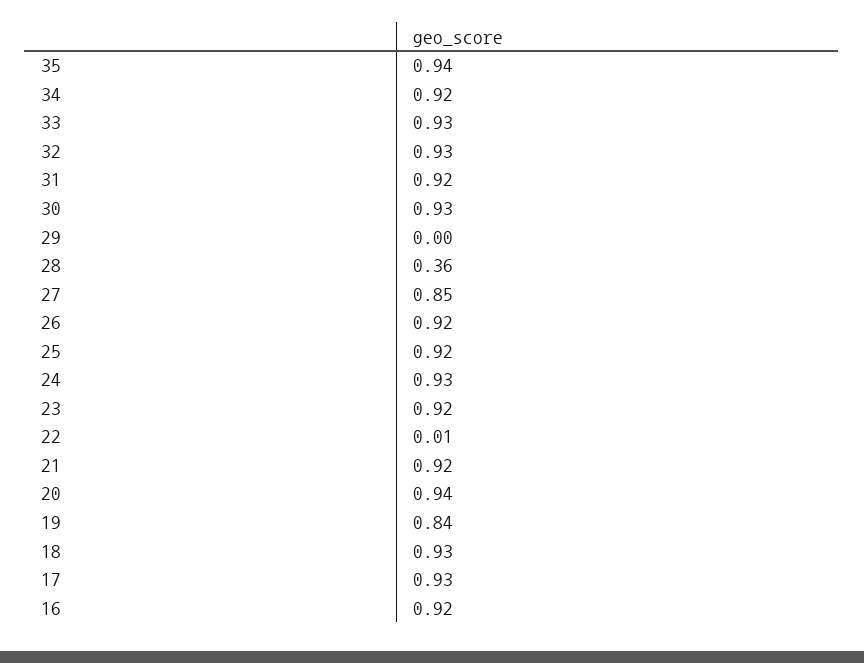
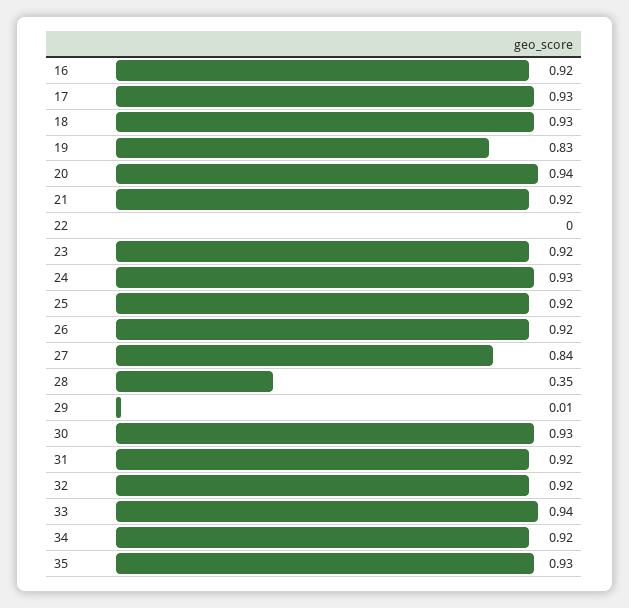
35: 0.94 -> 0.93
33: 0.93 -> 0.94
32: 0.93 -> 0.92
29: 0 -> 0.01
28: 0.36 -> 0.35
27: 0.85 -> 0.84
22: 0.01 -> 0
19: 0.84 -> 0.83

